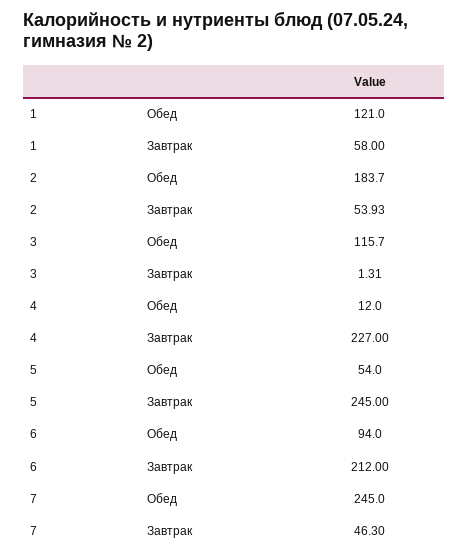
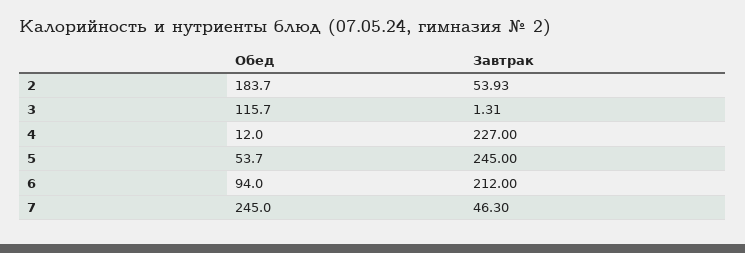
1, Обед: 121 -> none
1, Завтрак: 58 -> none
5, Обед: 54 -> 53.7

